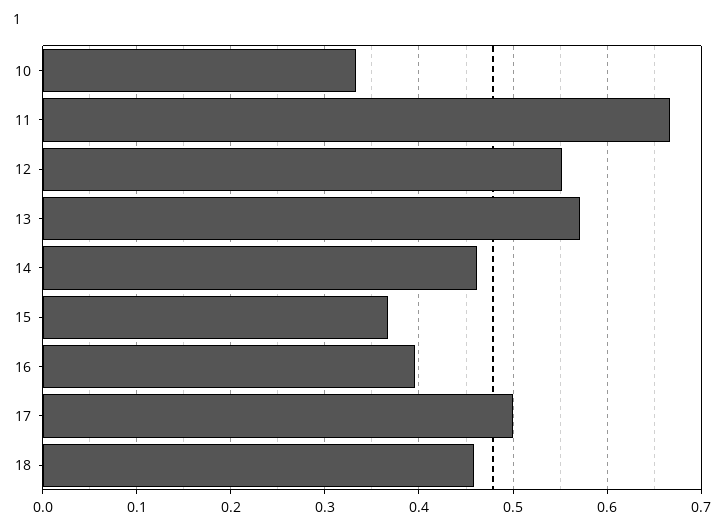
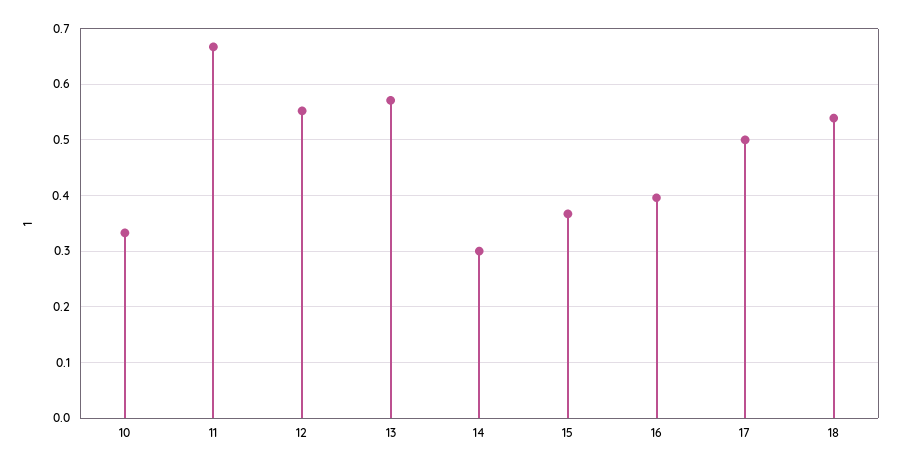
14: 0.46 -> 0.3
18: 0.46 -> 0.54

